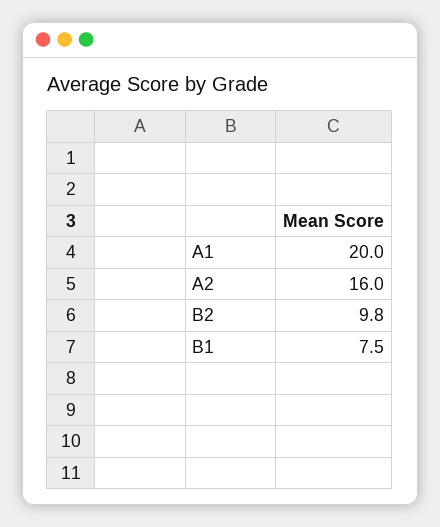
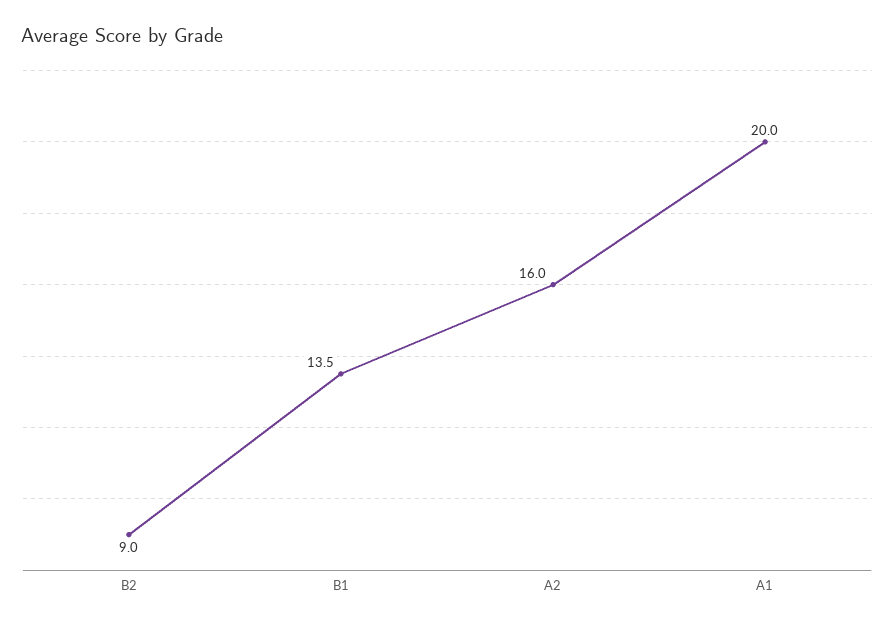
B2: 9.8 -> 9
B1: 7.5 -> 13.5

